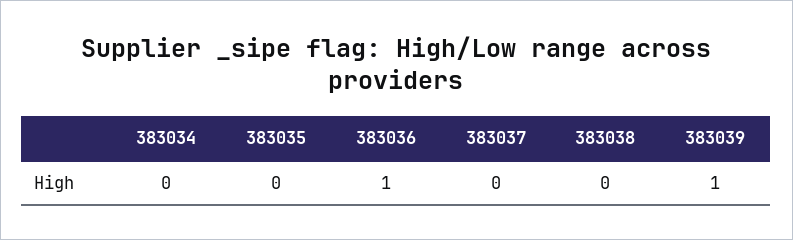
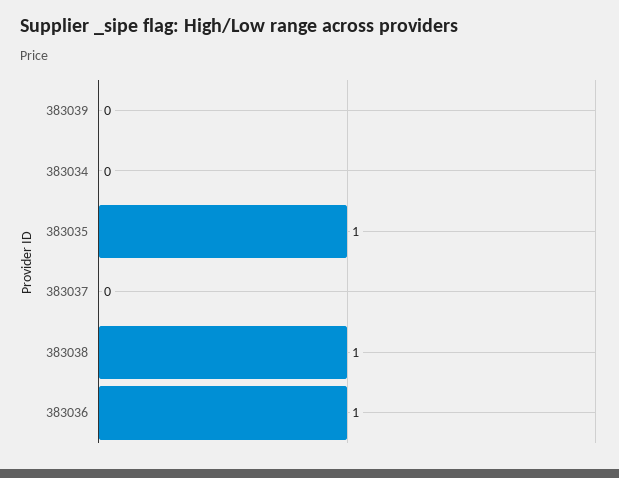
383035: 0 -> 1
383038: 0 -> 1
383039: 1 -> 0

